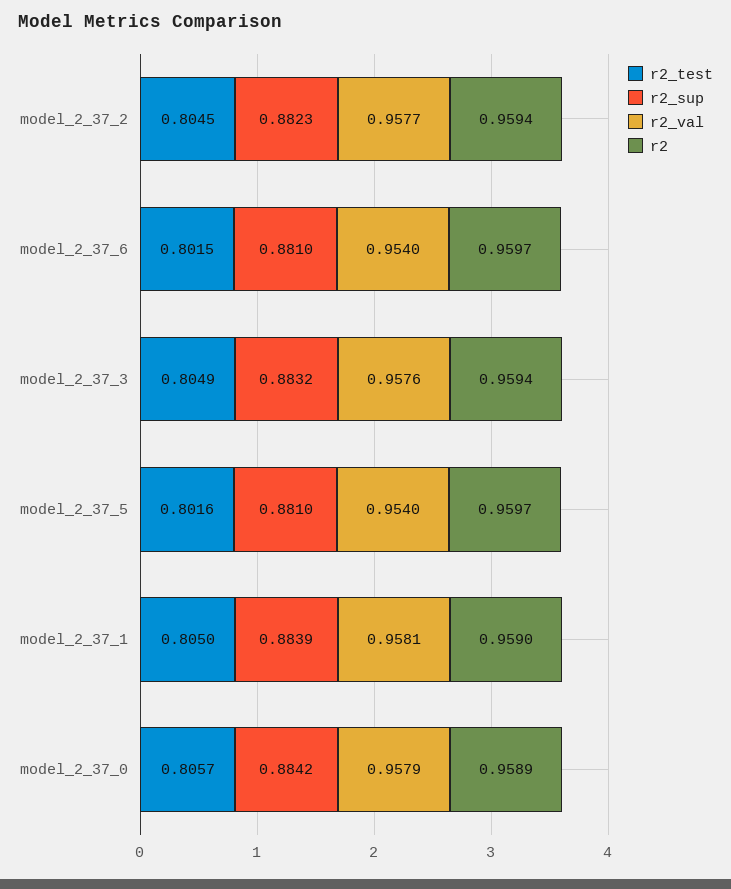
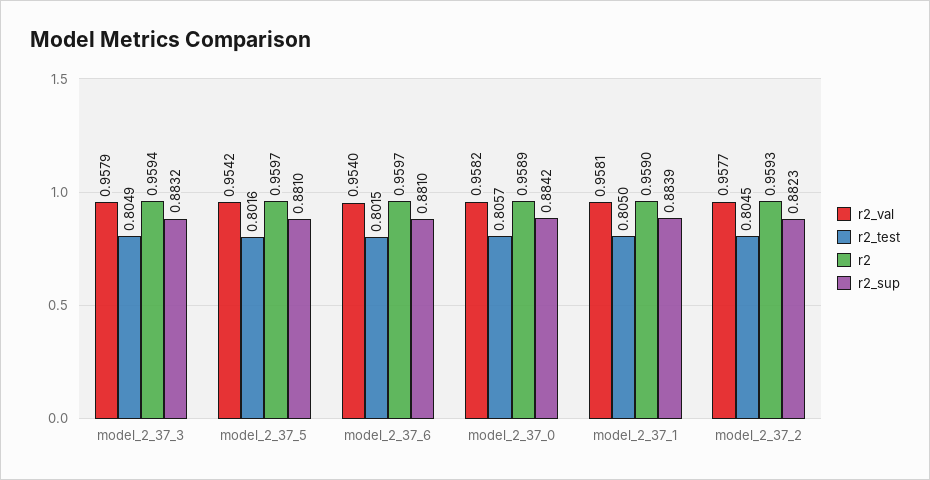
r2, model_2_37_2: 0.9594 -> 0.9593
r2_val, model_2_37_3: 0.9576 -> 0.9579
r2_val, model_2_37_5: 0.954 -> 0.9542
r2_val, model_2_37_0: 0.9579 -> 0.9582

